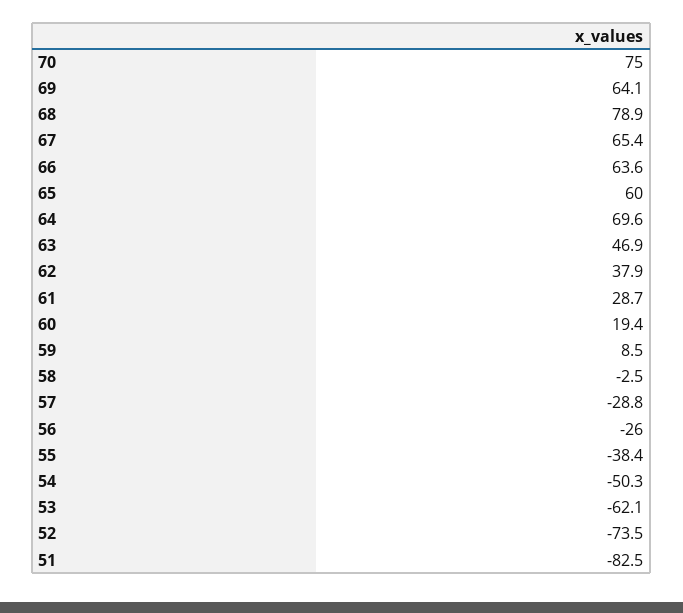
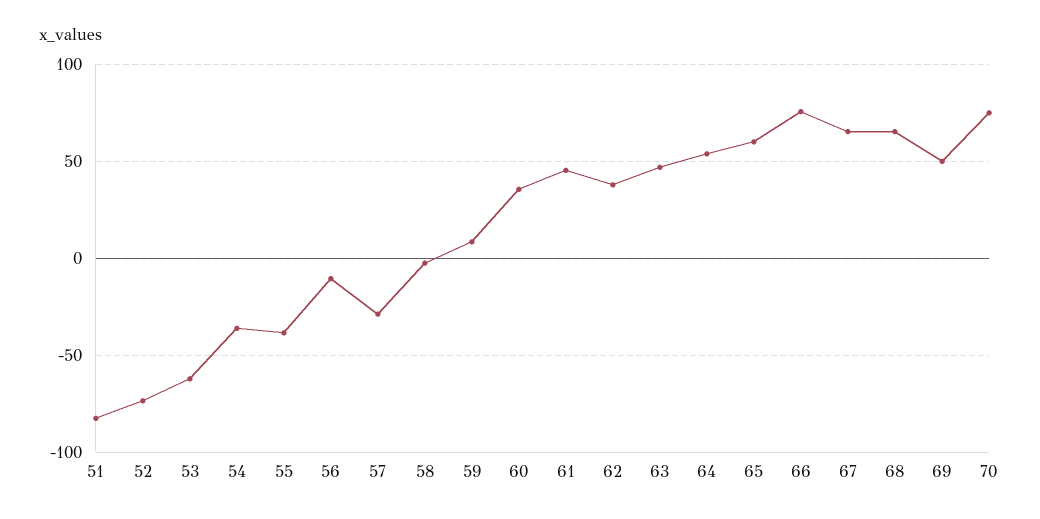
69: 64.1 -> 50
68: 78.9 -> 65
66: 63.6 -> 75
64: 69.6 -> 55
61: 28.7 -> 45
60: 19.4 -> 35
56: -26 -> -10
54: -50.3 -> -35

